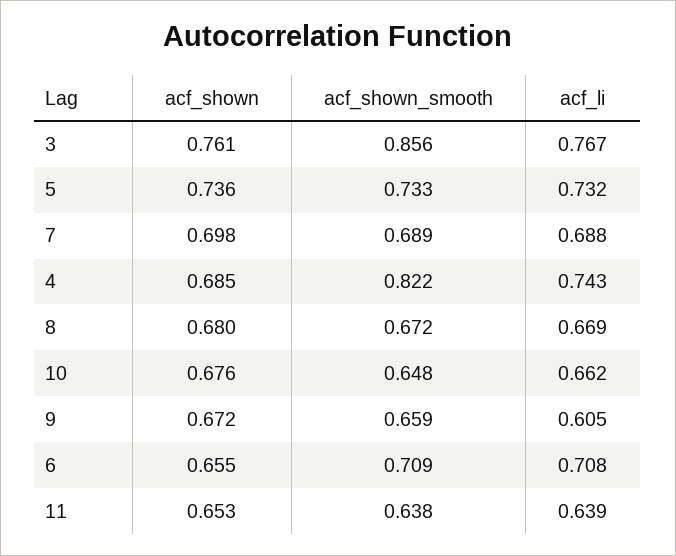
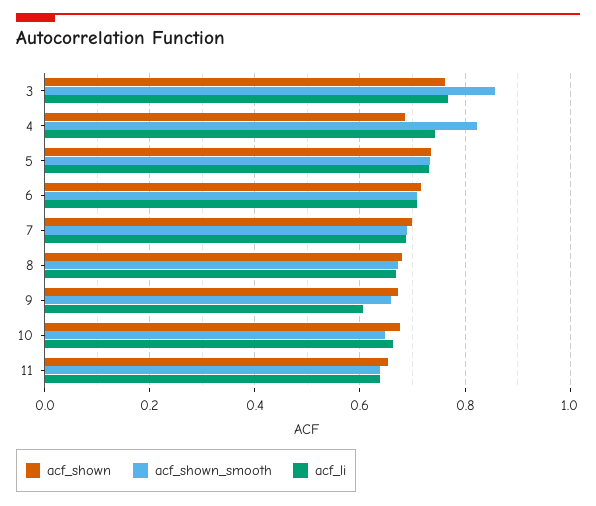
acf_shown, 6: 0.655 -> 0.72

